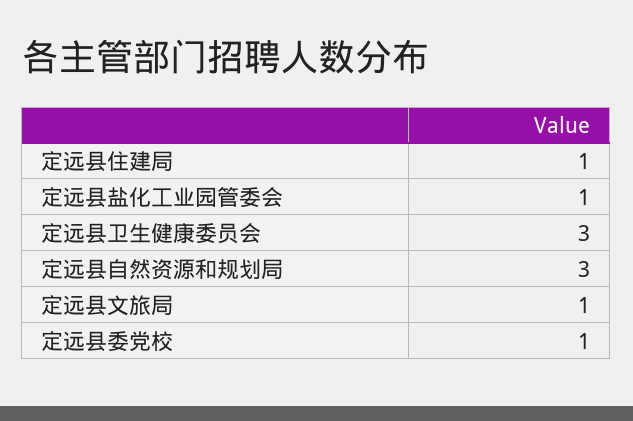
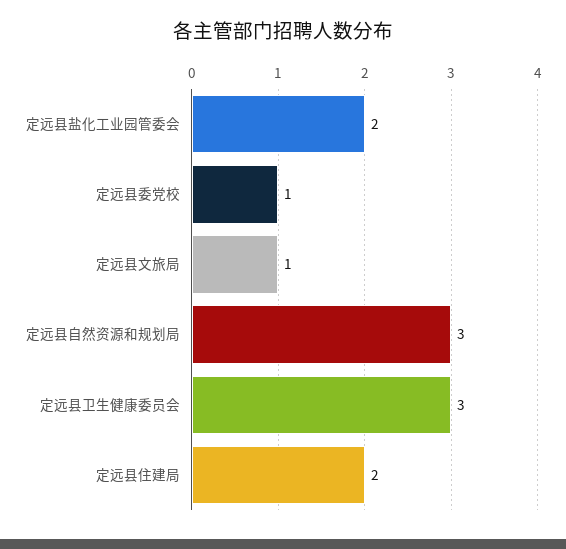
定远县住建局: 1 -> 2
定远县盐化工业园管委会: 1 -> 2

